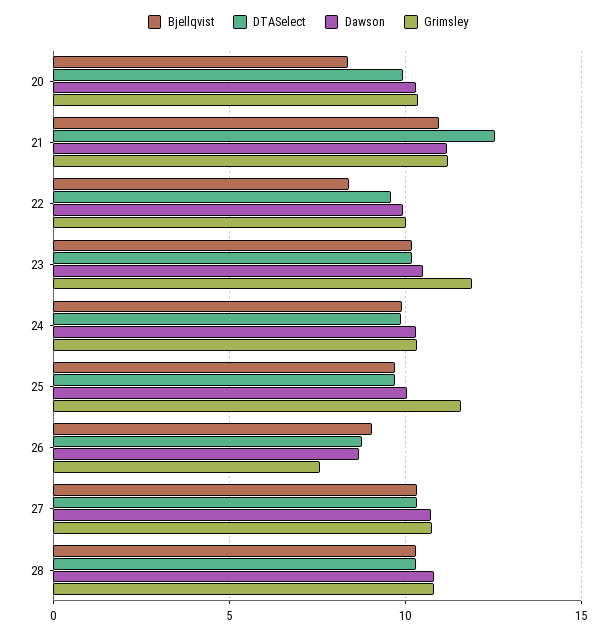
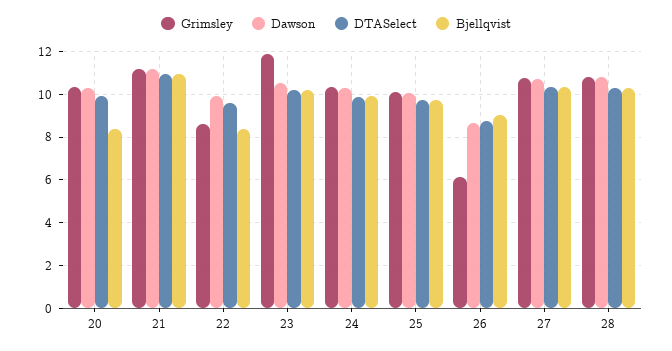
DTASelect, 21: 12.5 -> 11
Grimsley, 22: 10 -> 8.5
Grimsley, 25: 11.5 -> 10
Grimsley, 26: 7.5 -> 6

